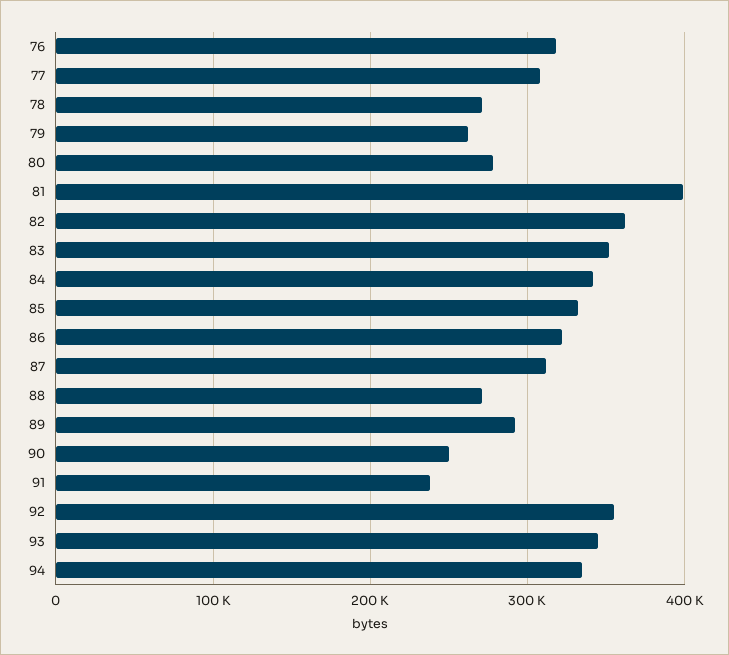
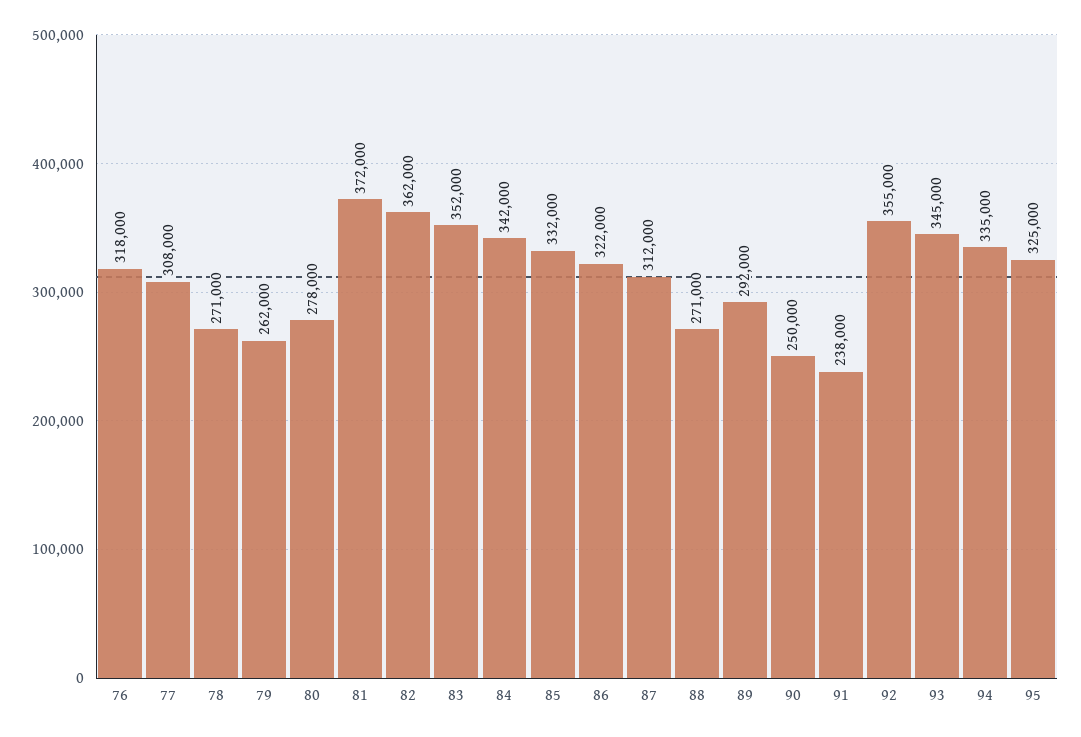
81: 400000 -> 372000
95: none -> 325000

